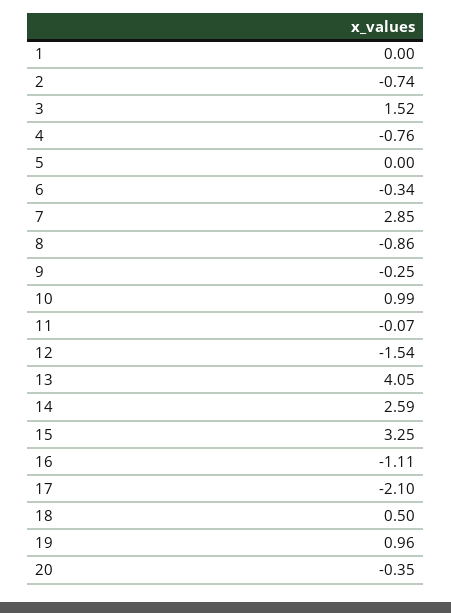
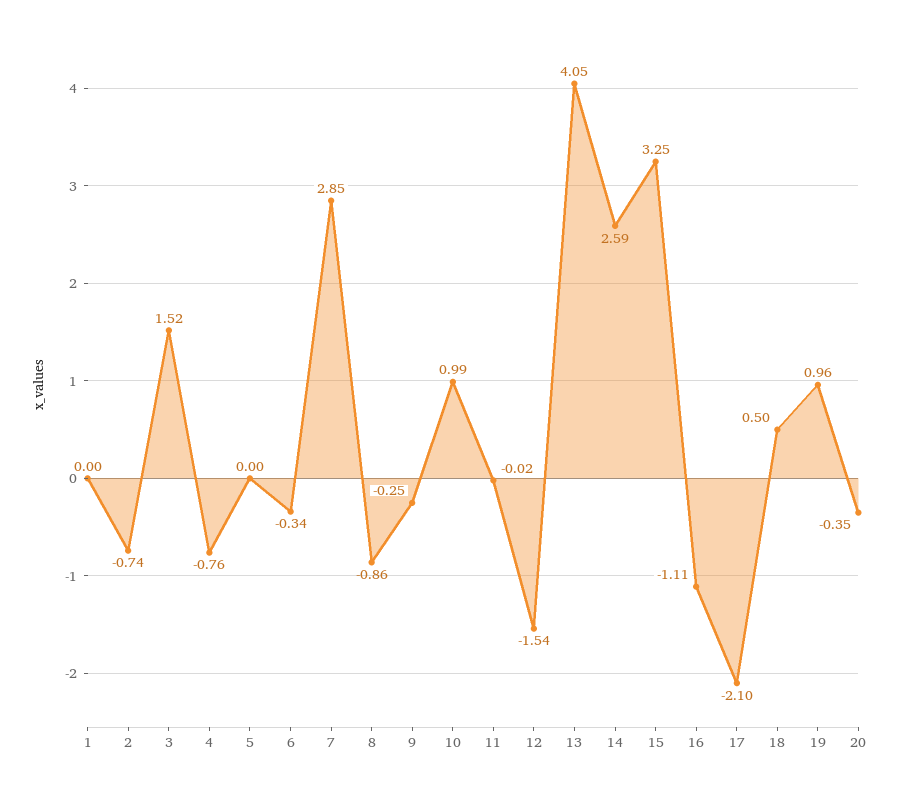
11: -0.07 -> -0.02

